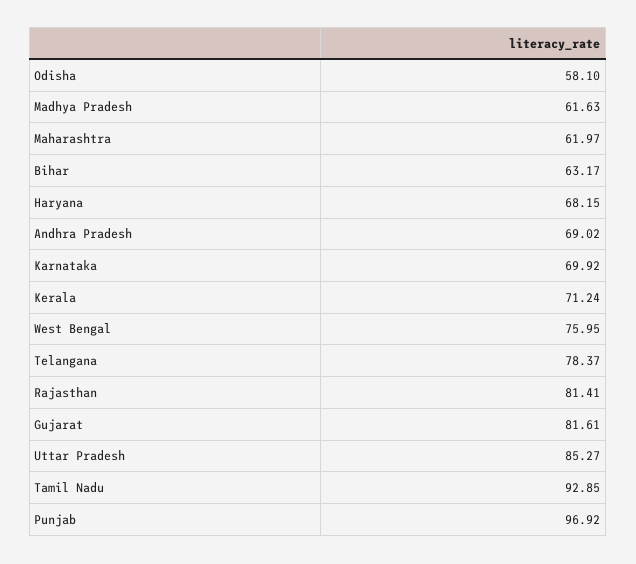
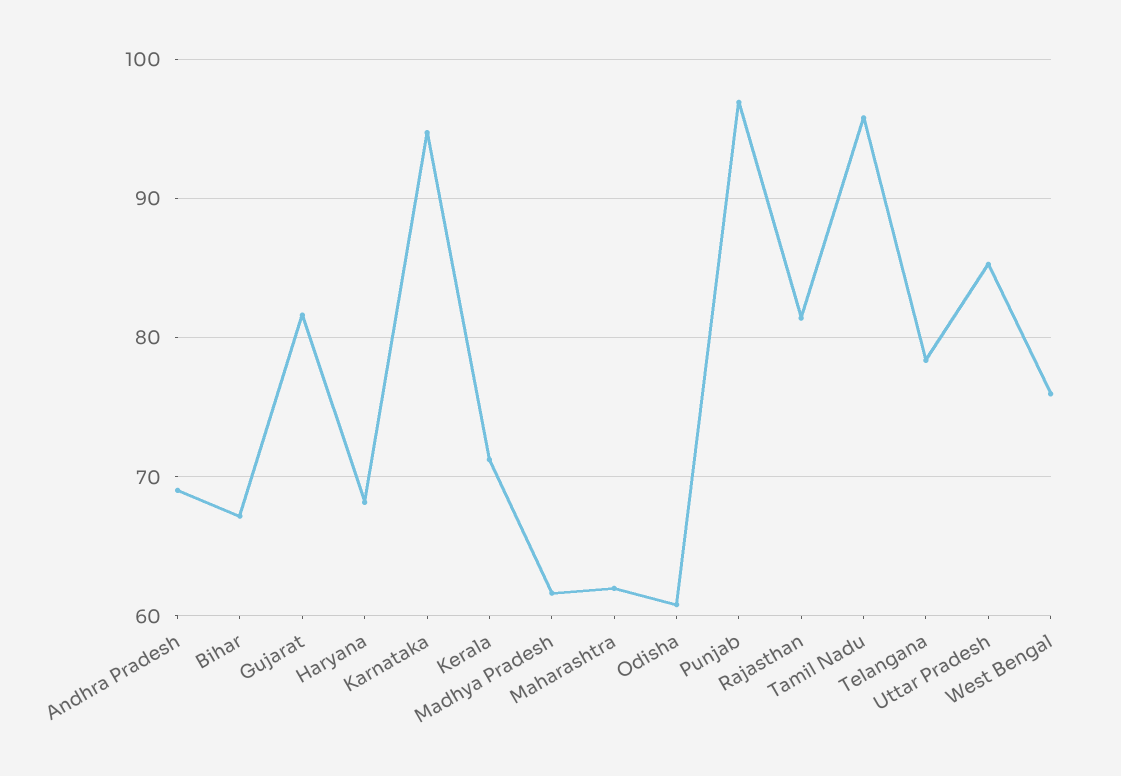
Odisha: 58.1 -> 61
Bihar: 63.17 -> 67
Karnataka: 69.92 -> 95
Tamil Nadu: 92.85 -> 96

